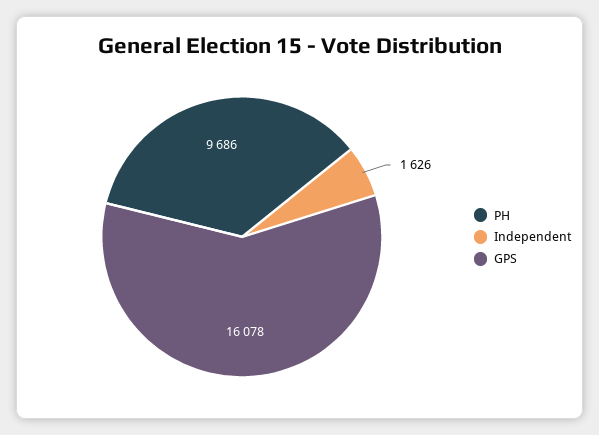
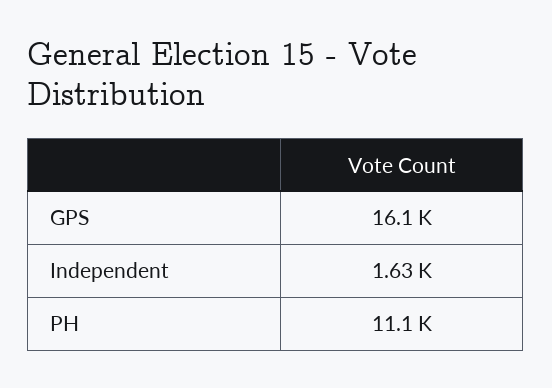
PH: 9686 -> 11100

